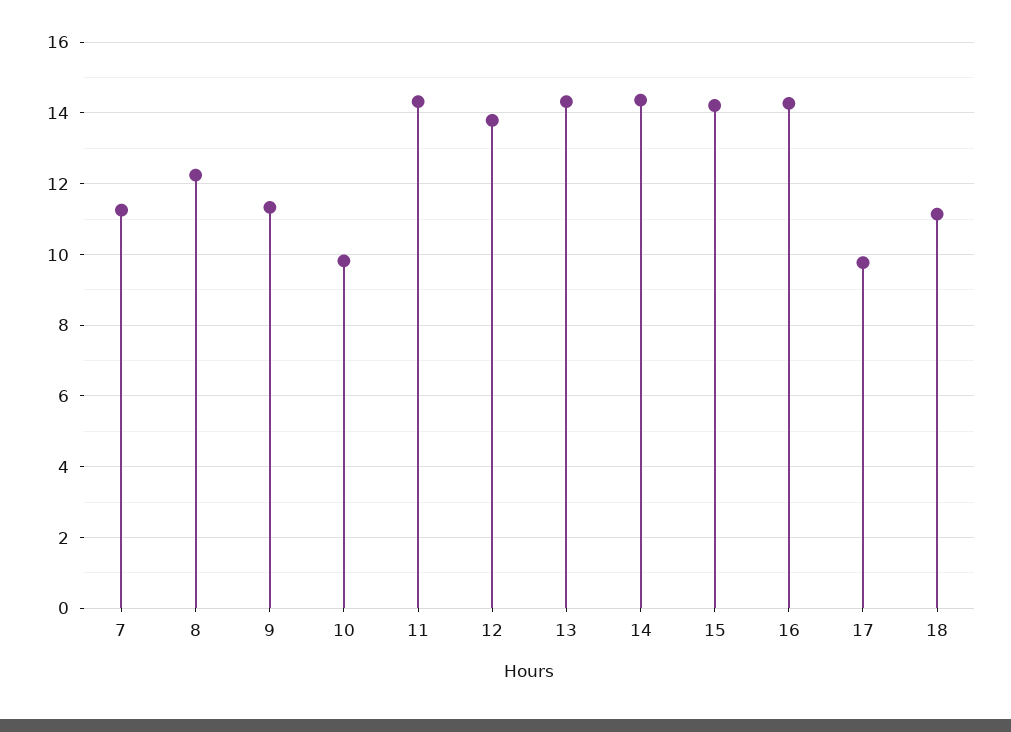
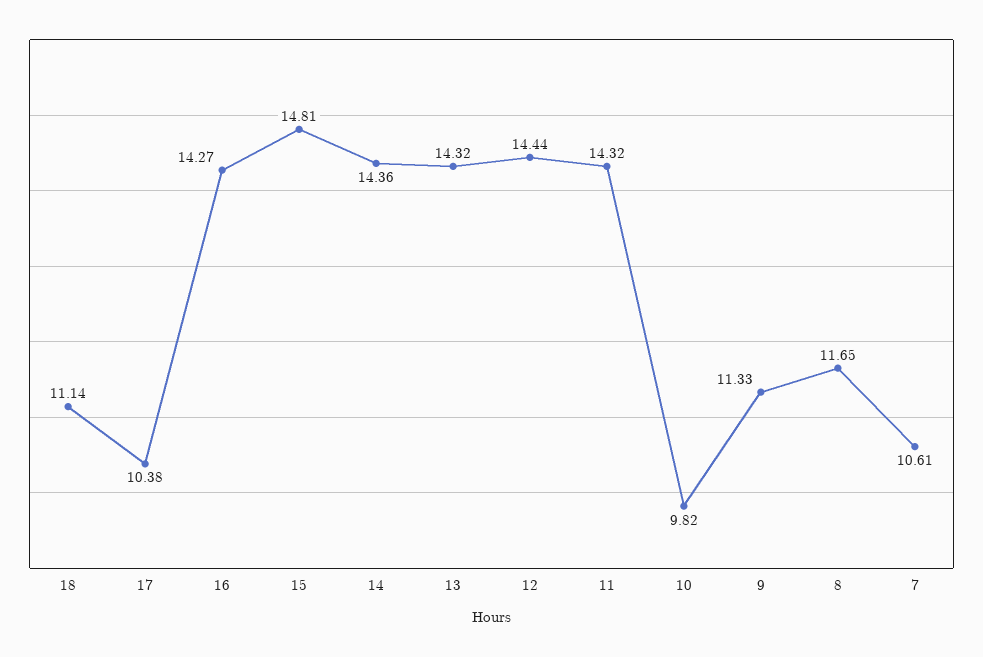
7: 11.2 -> 10.61
8: 12.2 -> 11.65
12: 13.8 -> 14.44
15: 14.2 -> 14.81
17: 9.8 -> 10.38

